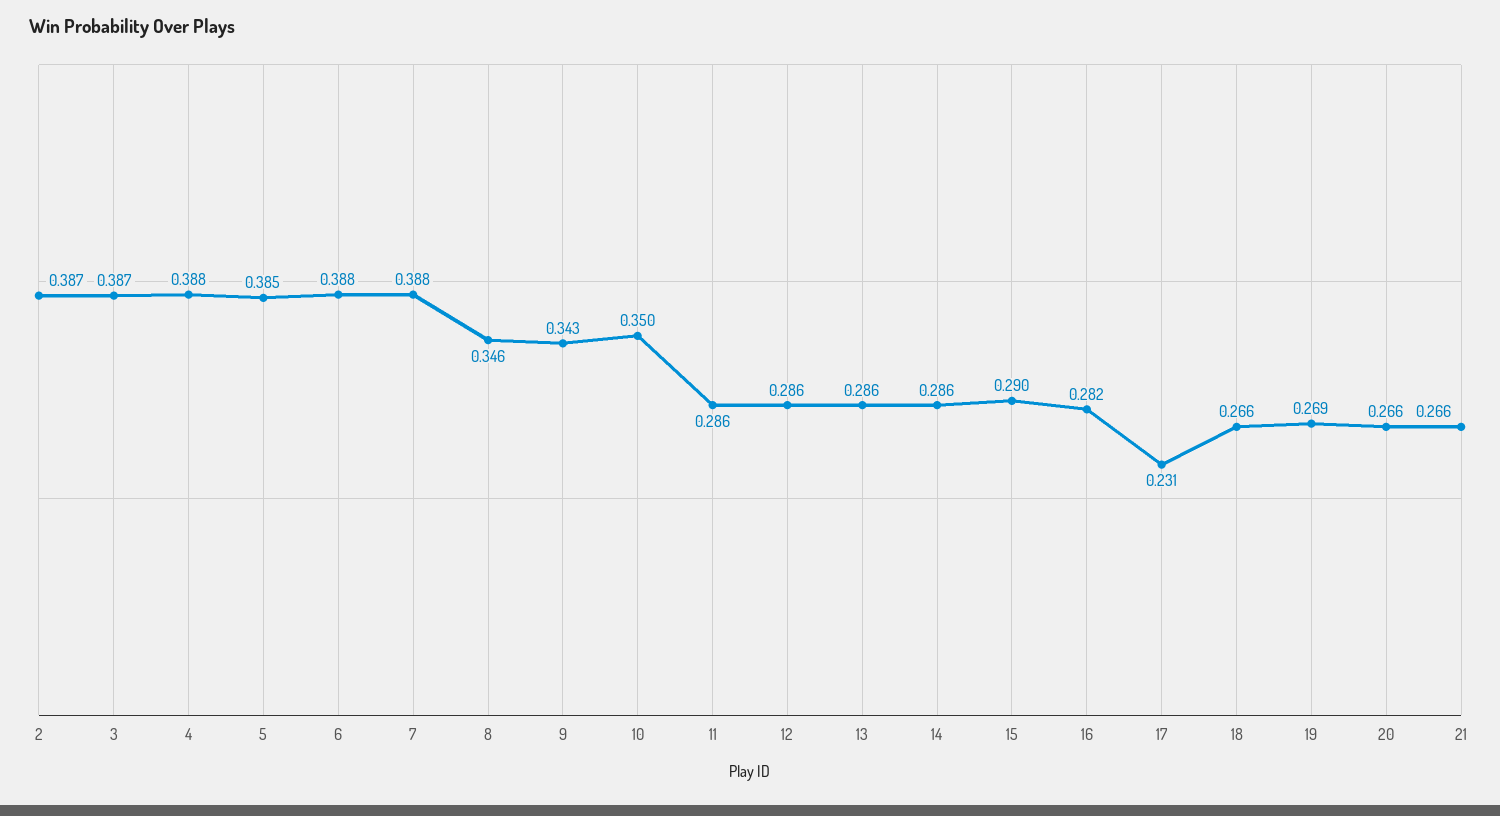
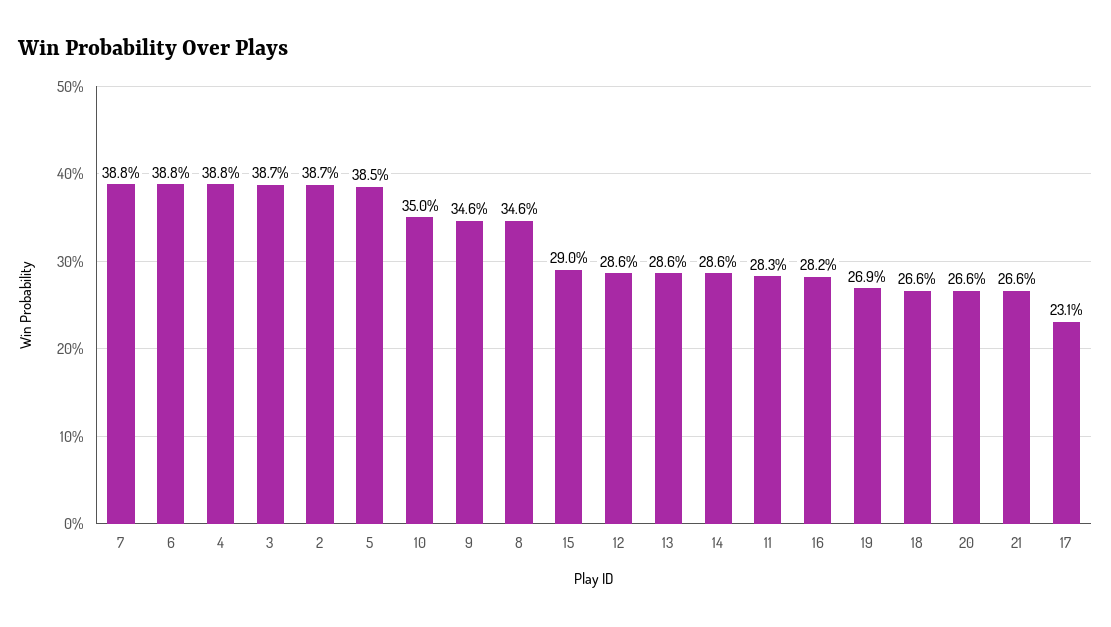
9: 0.343 -> 0.346
11: 0.286 -> 0.283

